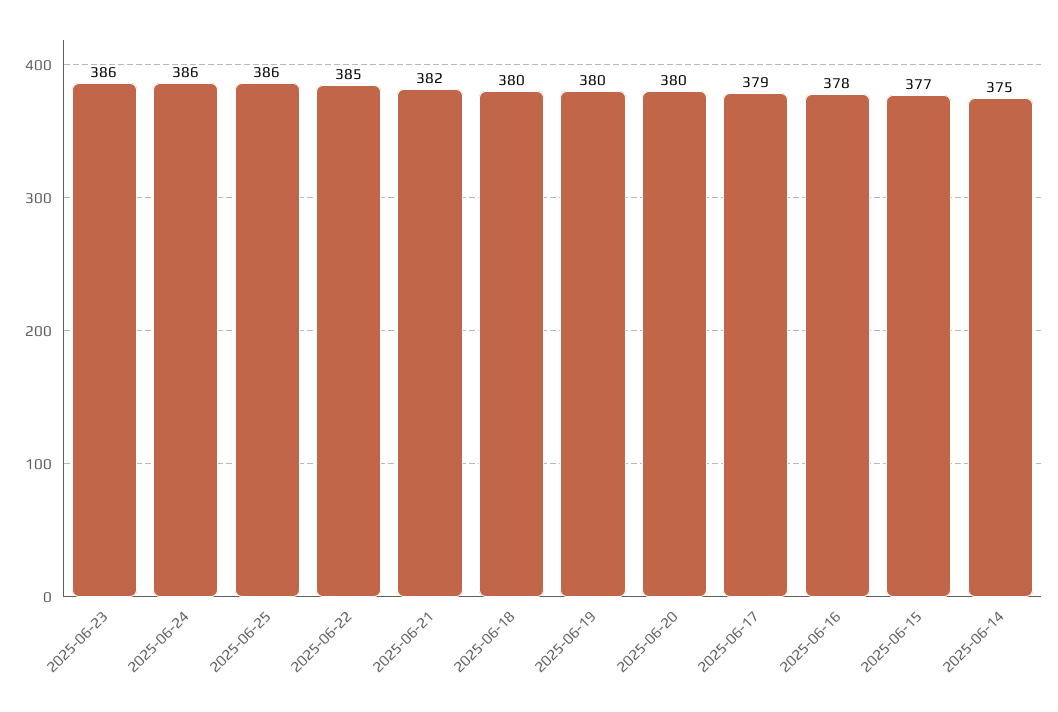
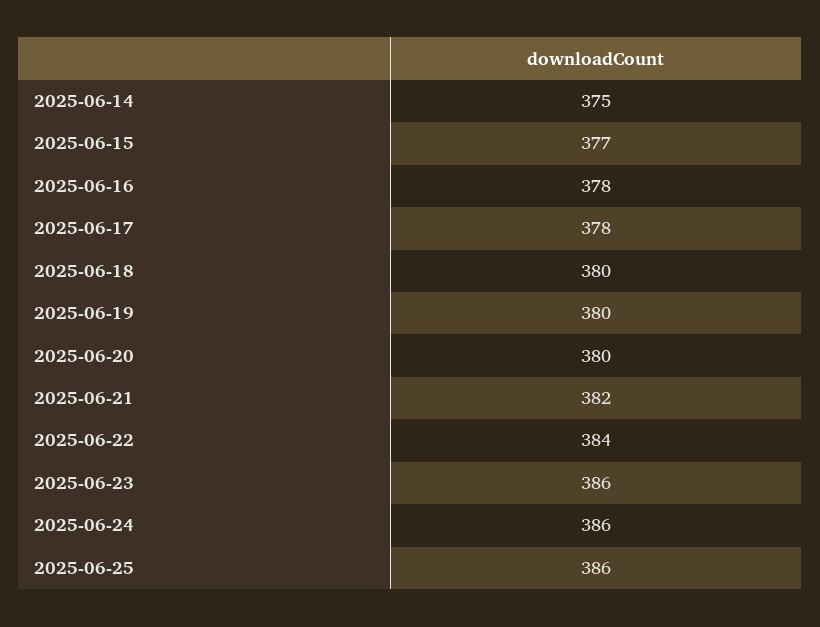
2025-06-22: 385 -> 384
2025-06-17: 379 -> 378

